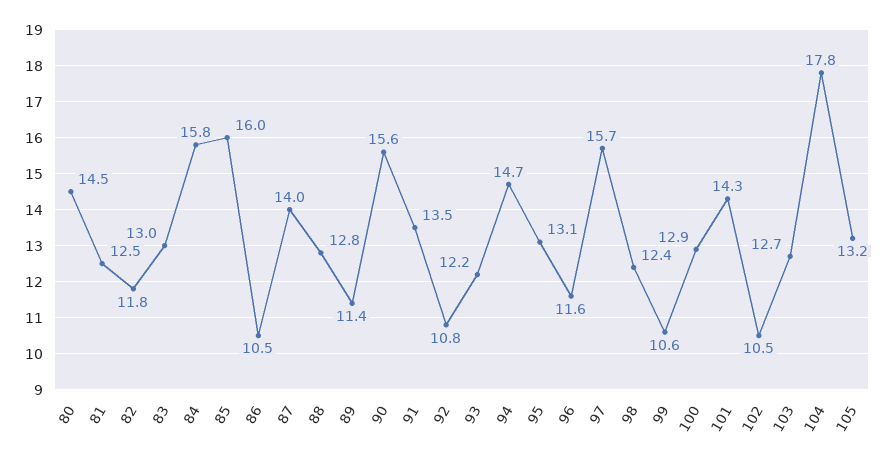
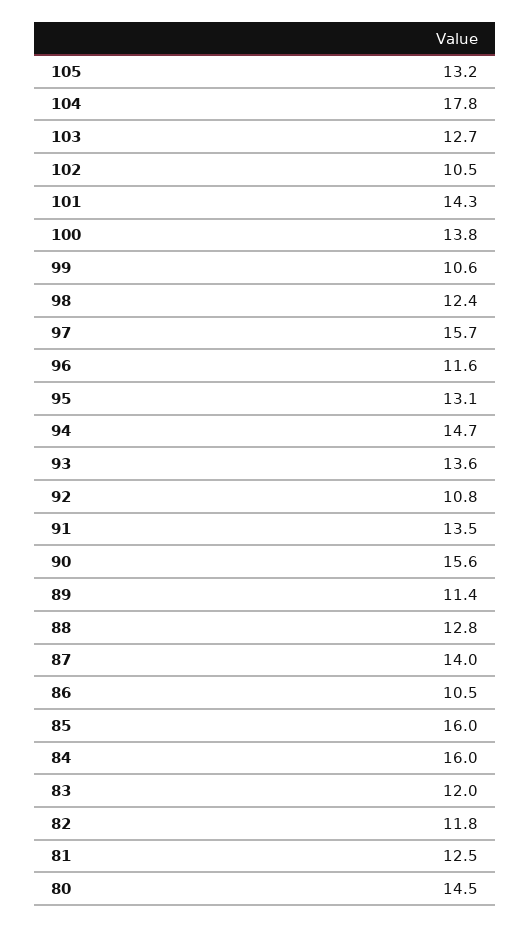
83: 13 -> 12
84: 15.8 -> 16
93: 12.2 -> 13.6
100: 12.9 -> 13.8

